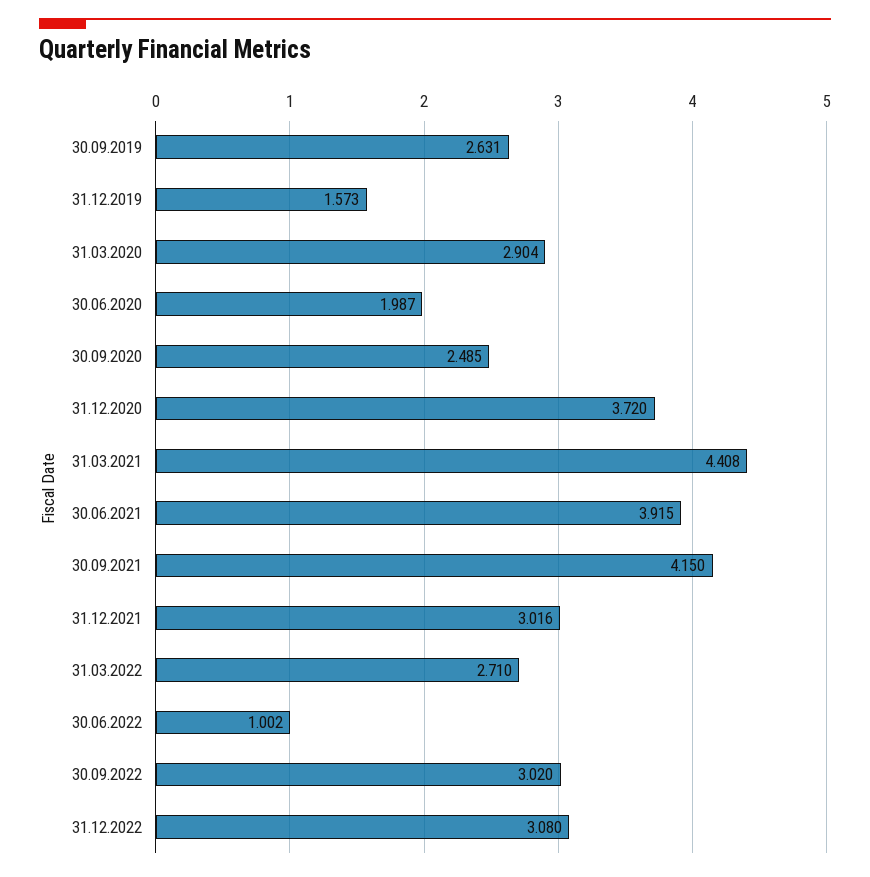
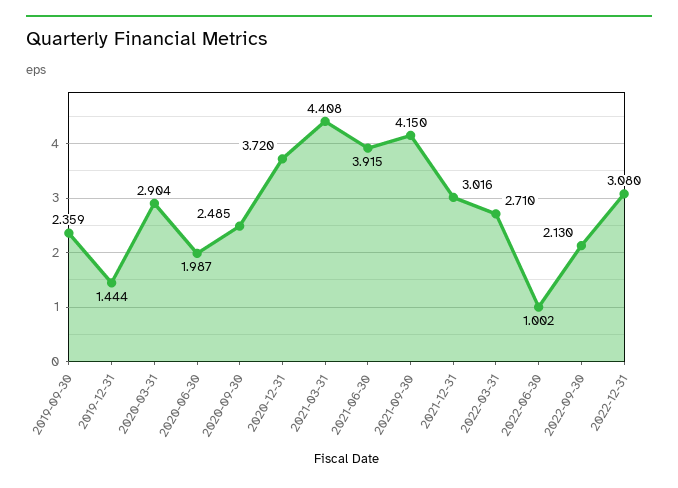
30.09.2019: 2.631 -> 2.359
31.12.2019: 1.573 -> 1.444
30.09.2022: 3.02 -> 2.13

